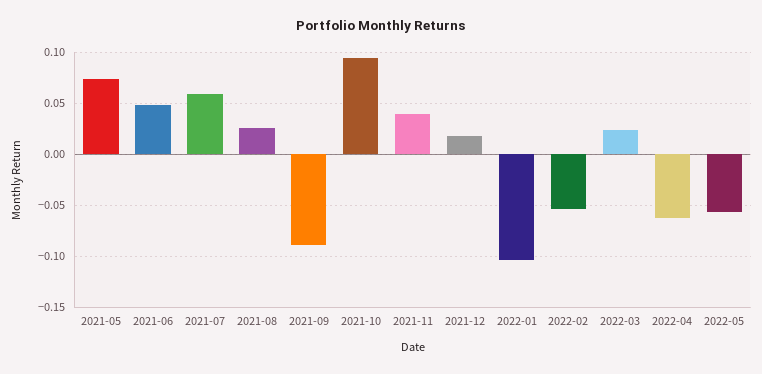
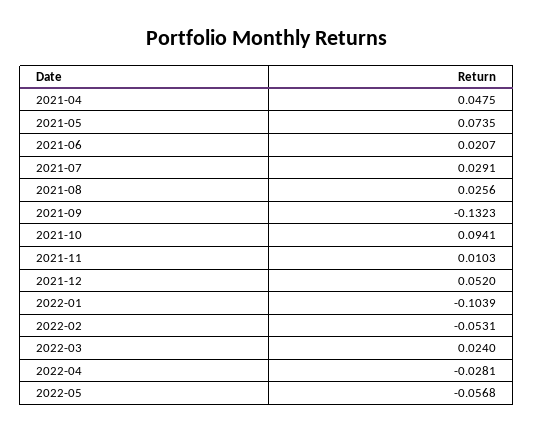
2021-06: 0.05 -> 0.0207
2021-07: 0.06 -> 0.0291
2021-09: -0.09 -> -0.1323
2021-11: 0.04 -> 0.0103
2021-12: 0.02 -> 0.052
2022-04: -0.06 -> -0.0281
2021-04: none -> 0.0475

